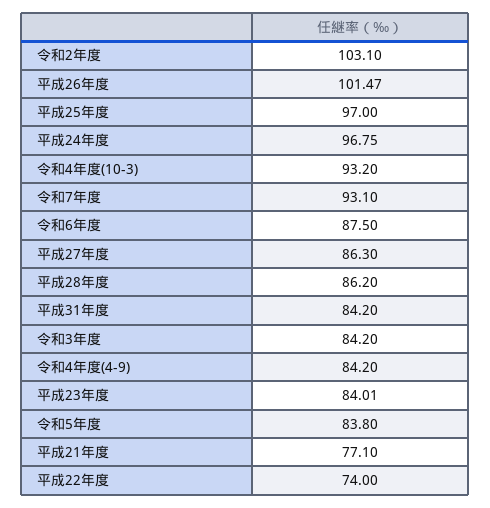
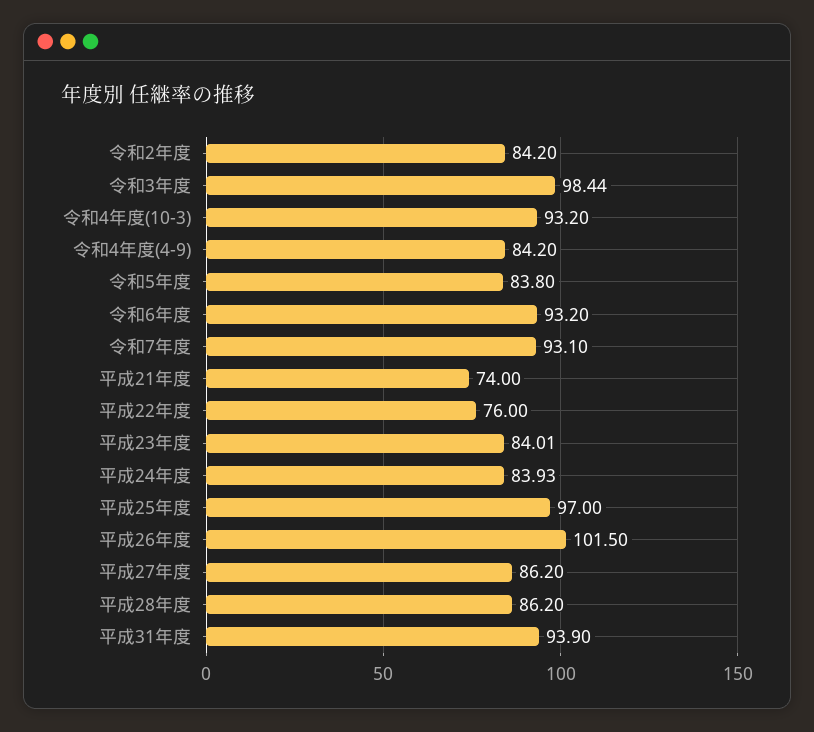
令和2年度: 103.1 -> 84.2
平成26年度: 101.47 -> 101.5
平成24年度: 96.75 -> 83.93
令和6年度: 87.5 -> 93.2
平成27年度: 86.3 -> 86.2
平成31年度: 84.2 -> 93.9
令和3年度: 84.2 -> 98.44
平成21年度: 77.1 -> 74
平成22年度: 74 -> 76

